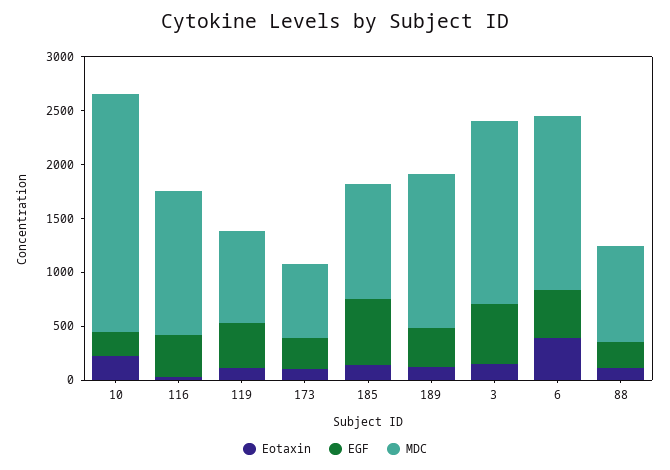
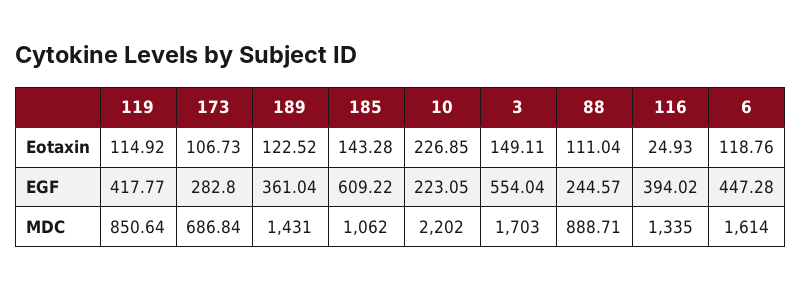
Eotaxin, 6: 400 -> 118.76

